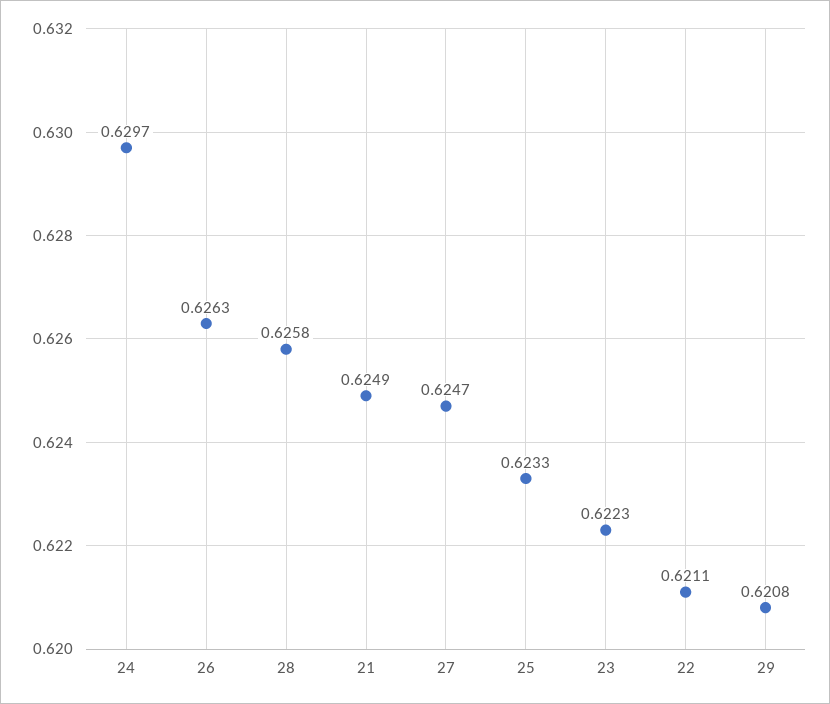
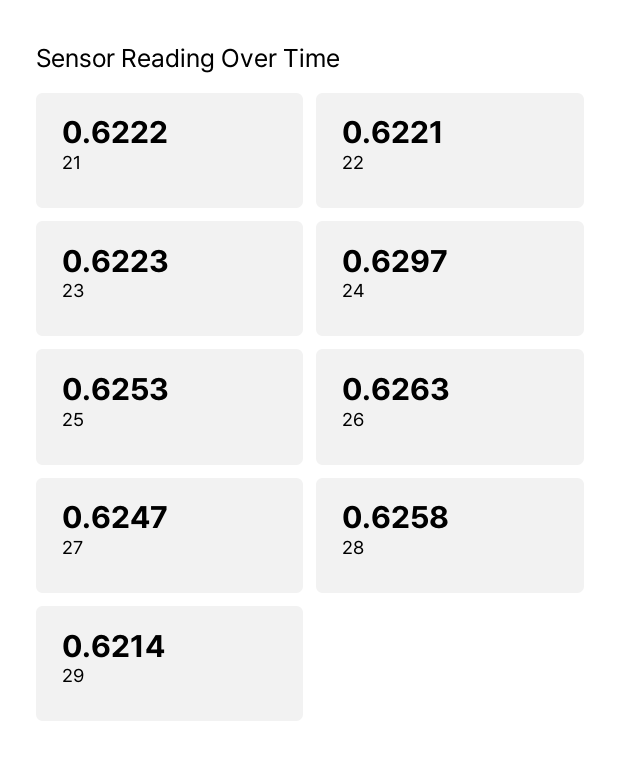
21: 0.6249 -> 0.6222
25: 0.6233 -> 0.6253
22: 0.6211 -> 0.6221
29: 0.6208 -> 0.6214

